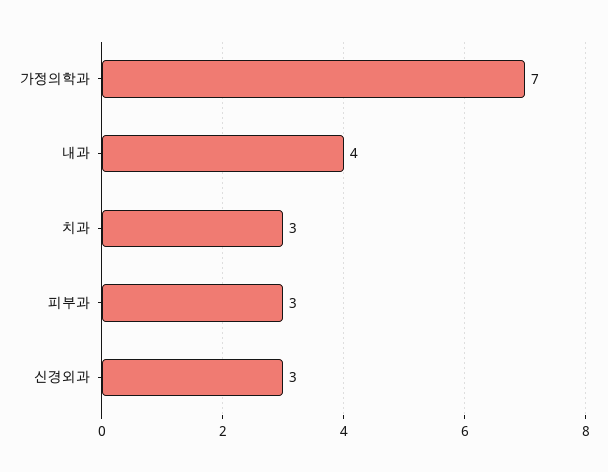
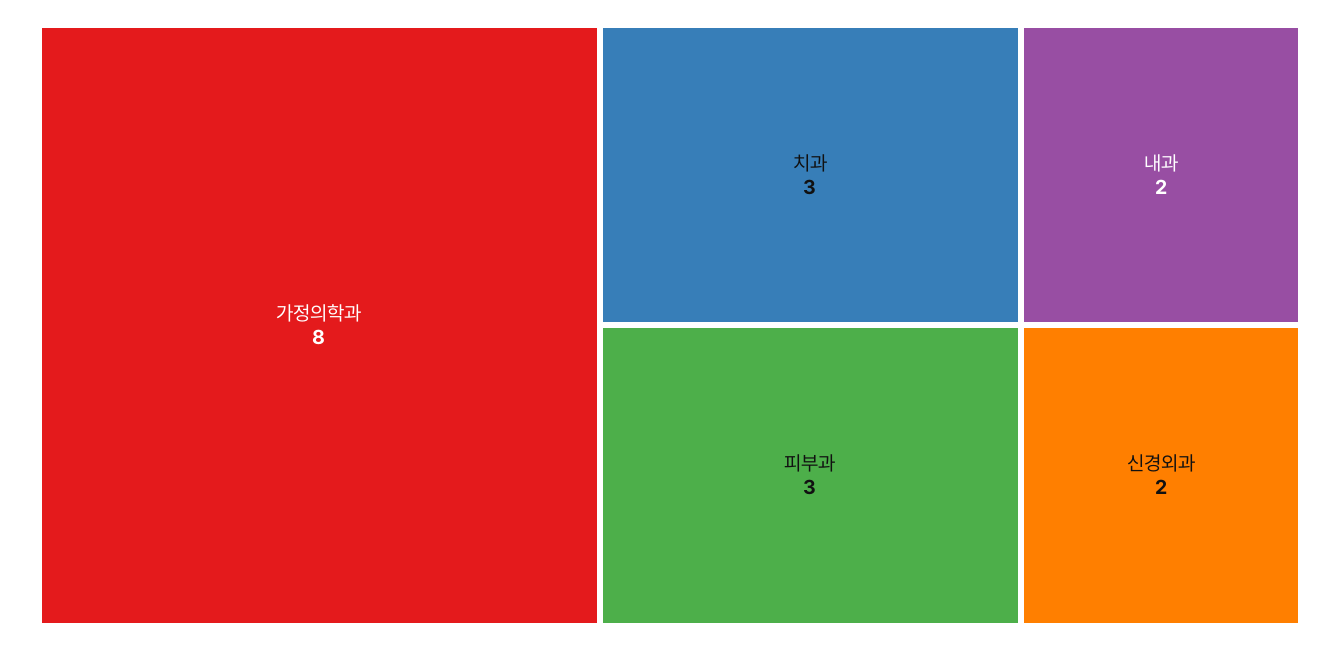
가정의학과: 7 -> 8
내과: 4 -> 2
신경외과: 3 -> 2

